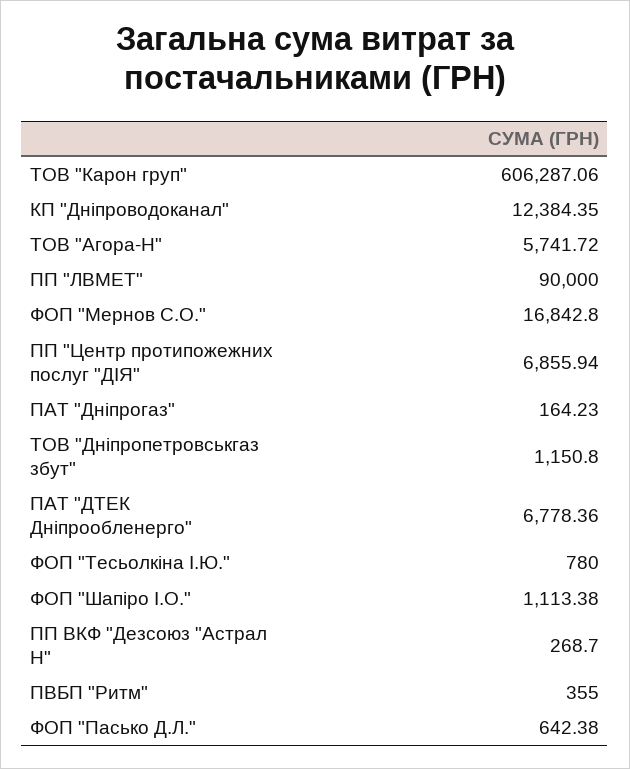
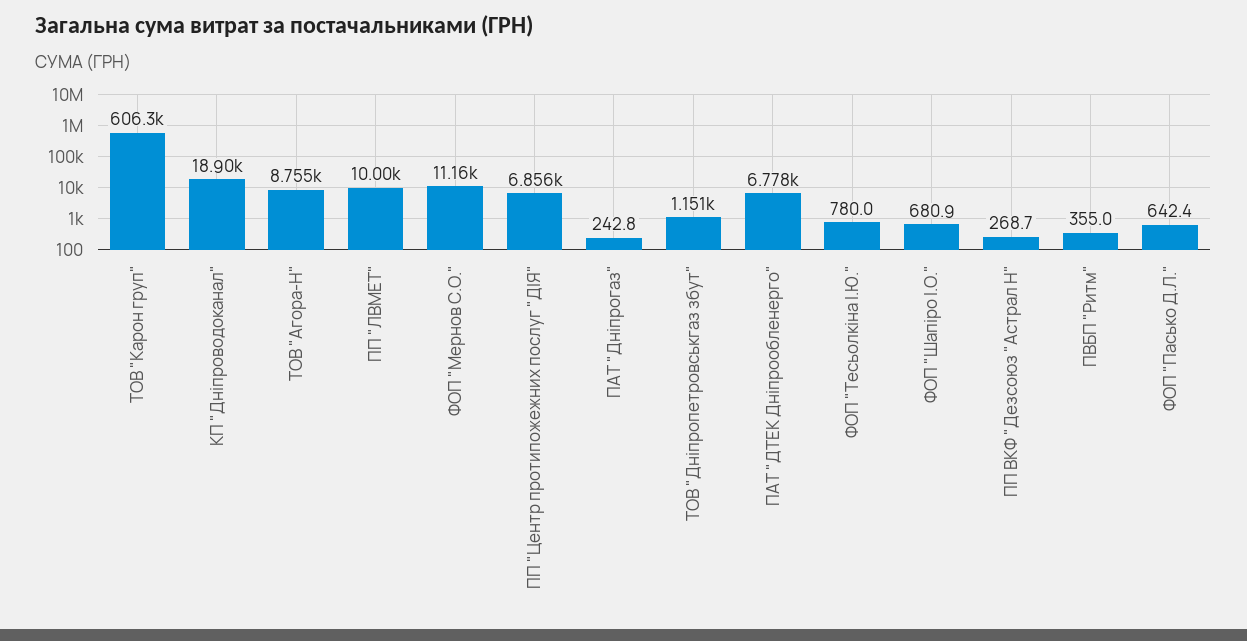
КП "Дніпроводоканал": 12384.35 -> 18900
ТОВ "Агора-Н": 5741.72 -> 8755
ПП "ЛВМЕТ": 90000 -> 10000
ФОП "Мернов С.О.": 16842.8 -> 11160
ПАТ "Дніпрогаз": 164.23 -> 242.8
ФОП "Шапіро І.О.": 1113.38 -> 680.9

